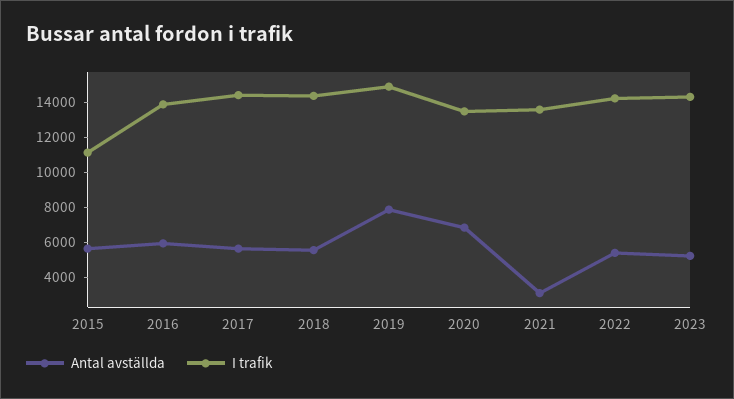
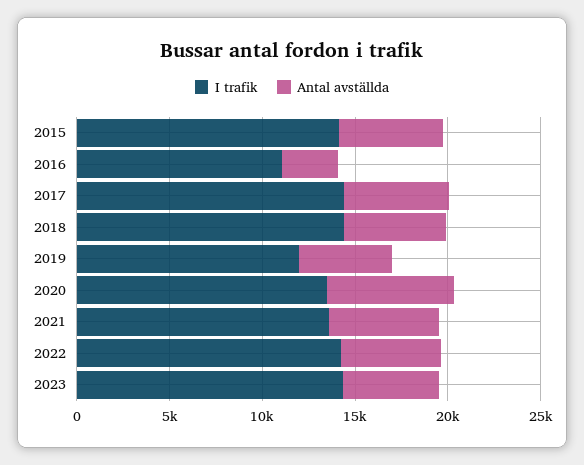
I trafik, 2015: 11000 -> 14000
Antal avställda, 2016: 6000 -> 3000
I trafik, 2016: 14000 -> 11000
Antal avställda, 2019: 8000 -> 5000
I trafik, 2019: 15000 -> 12000
Antal avställda, 2021: 3000 -> 6000

